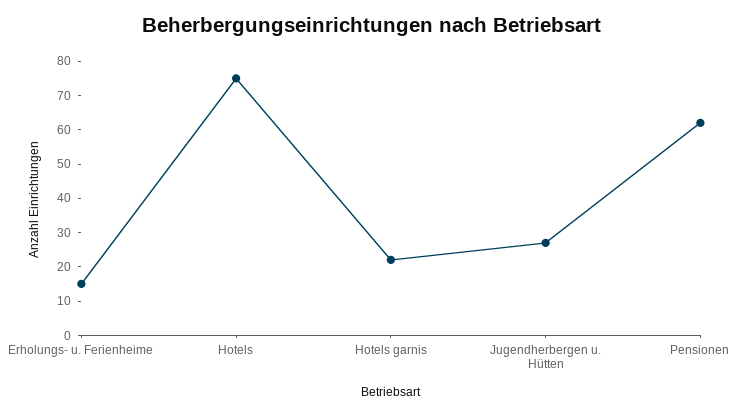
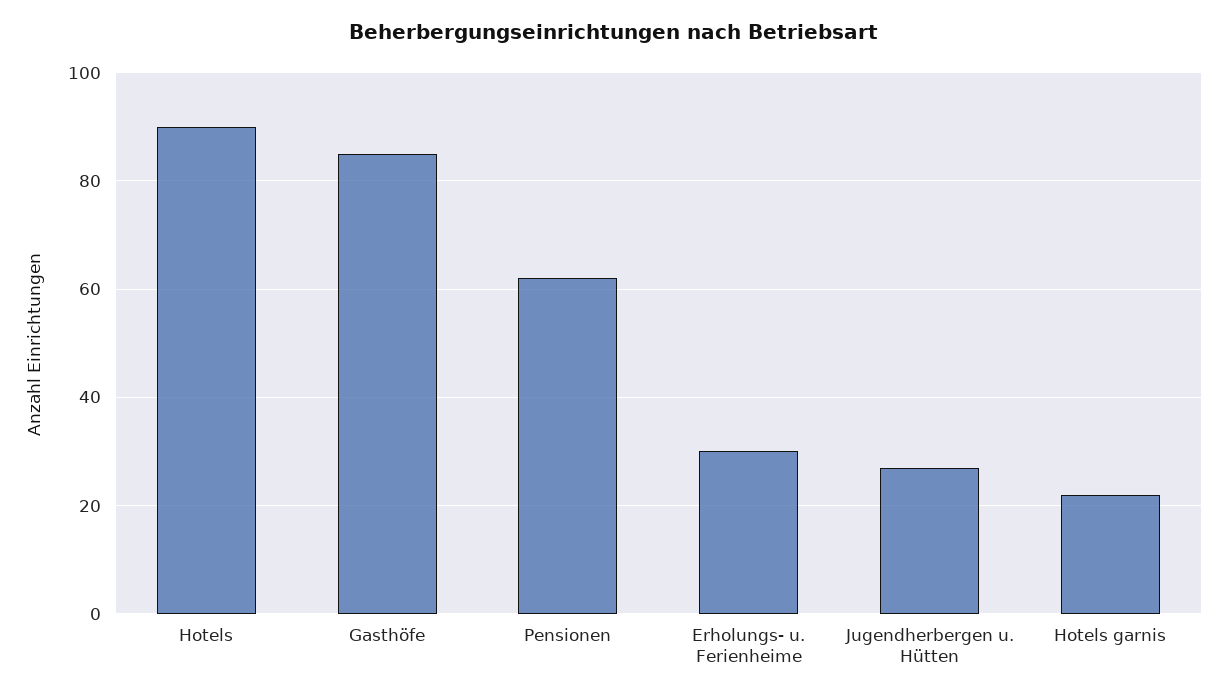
Erholungs- u. Ferienheime: 15 -> 30
Hotels: 75 -> 90
Gasthöfe: none -> 85

